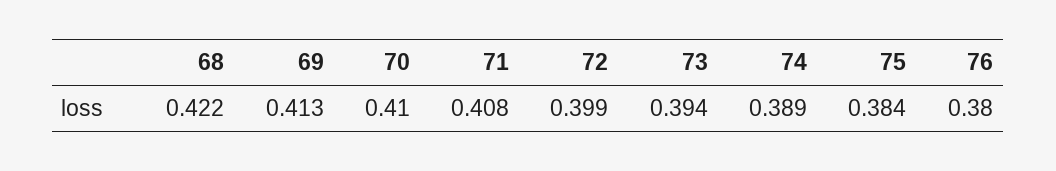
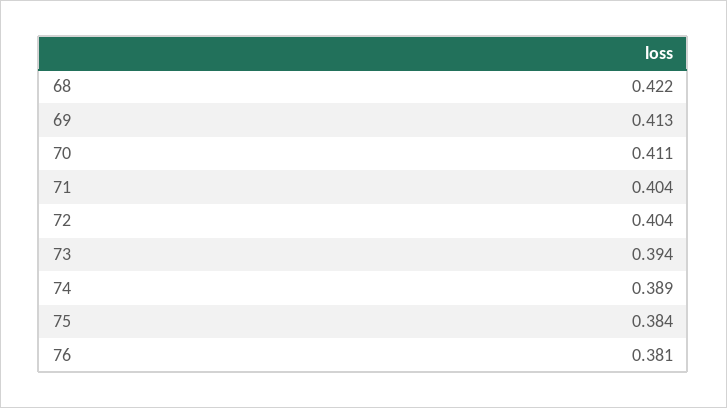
70: 0.41 -> 0.411
71: 0.408 -> 0.404
72: 0.399 -> 0.404
76: 0.38 -> 0.381

